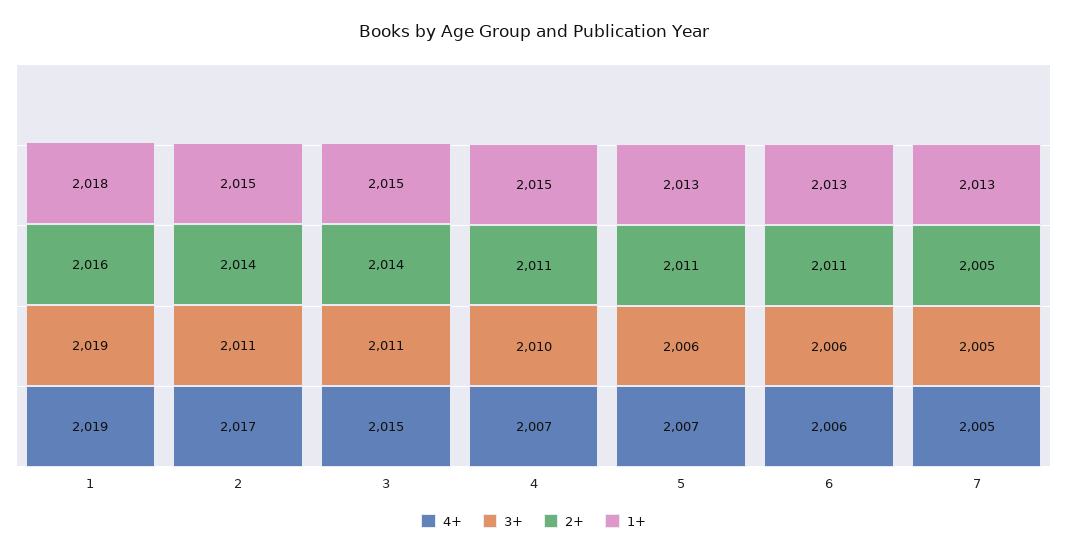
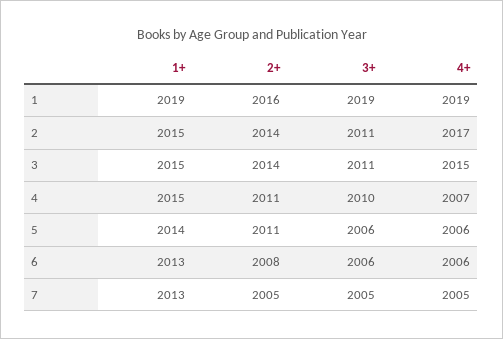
1+, 1: 2018 -> 2019
4+, 5: 2007 -> 2006
1+, 5: 2013 -> 2014
2+, 6: 2011 -> 2008

